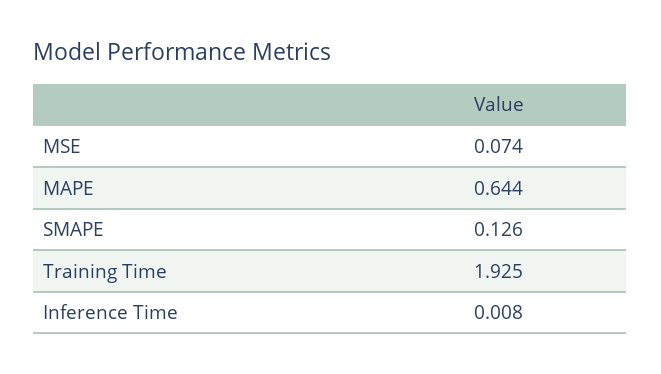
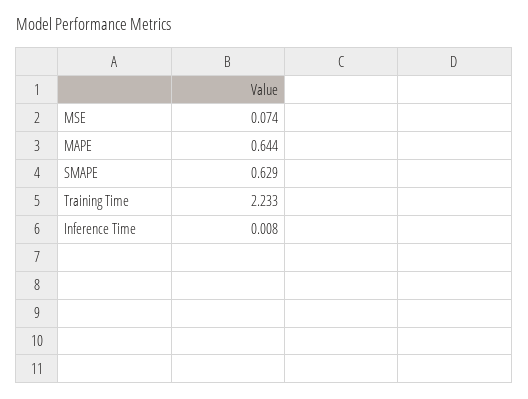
SMAPE: 0.126 -> 0.629
Training Time: 1.925 -> 2.233

